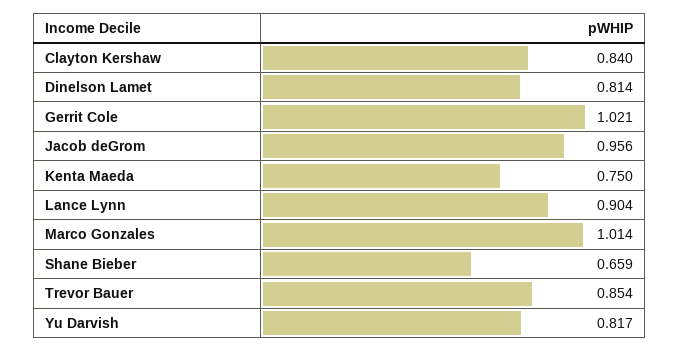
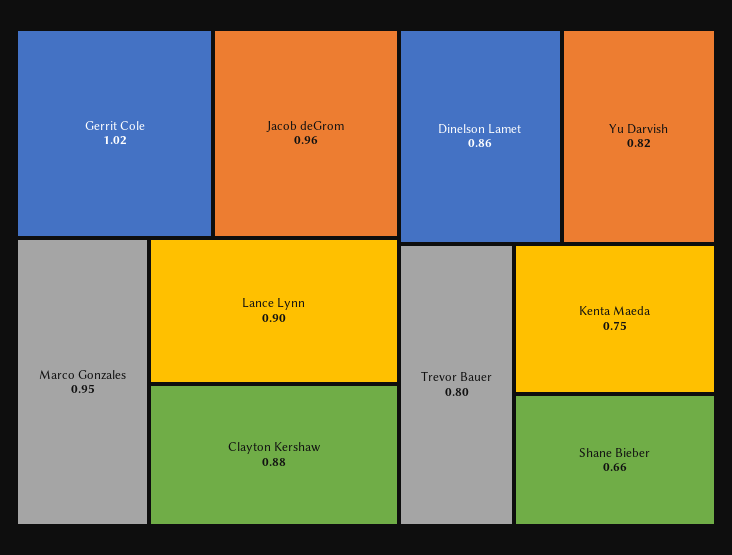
Clayton Kershaw: 0.84 -> 0.88
Dinelson Lamet: 0.814 -> 0.86
Marco Gonzales: 1.014 -> 0.95
Trevor Bauer: 0.854 -> 0.8

